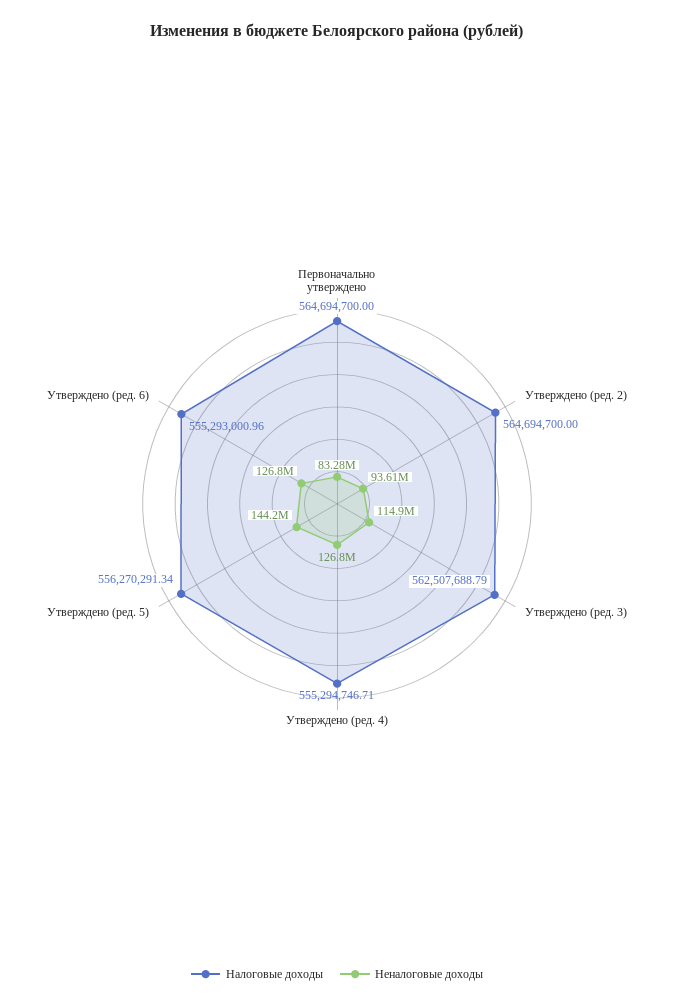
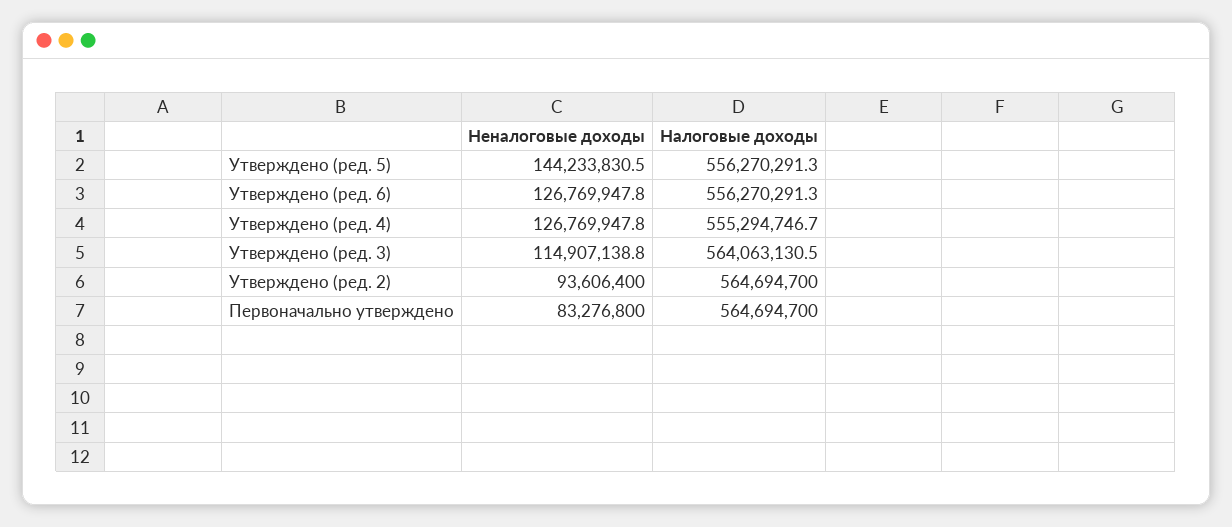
Налоговые доходы, Утверждено (ред. 3): 562507688.79 -> 564063130.5
Налоговые доходы, Утверждено (ред. 6): 555293000.96 -> 556270291.3

